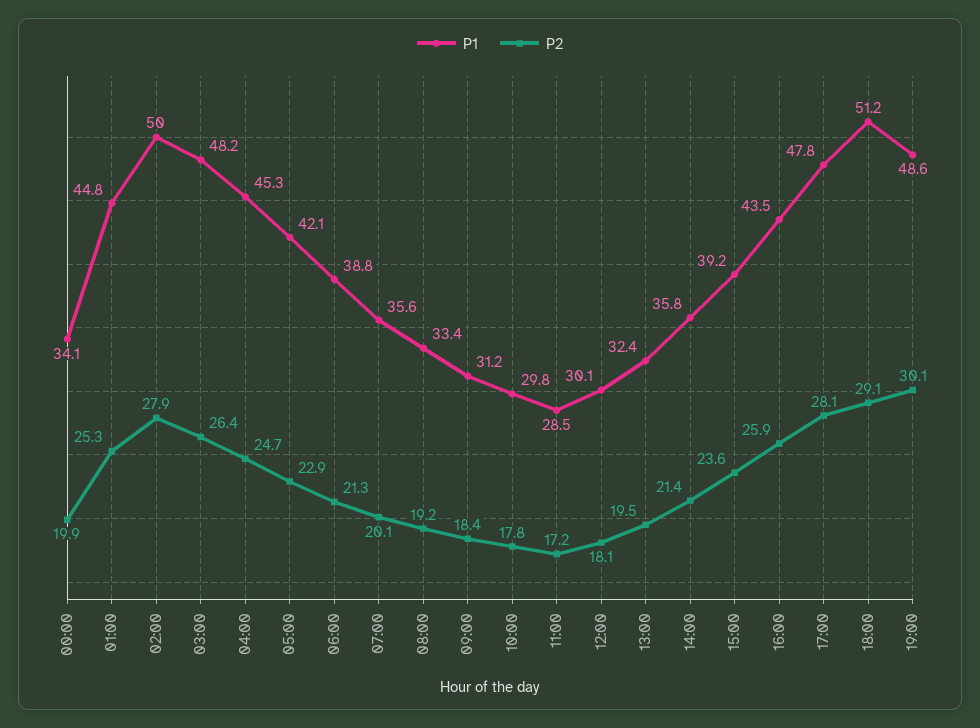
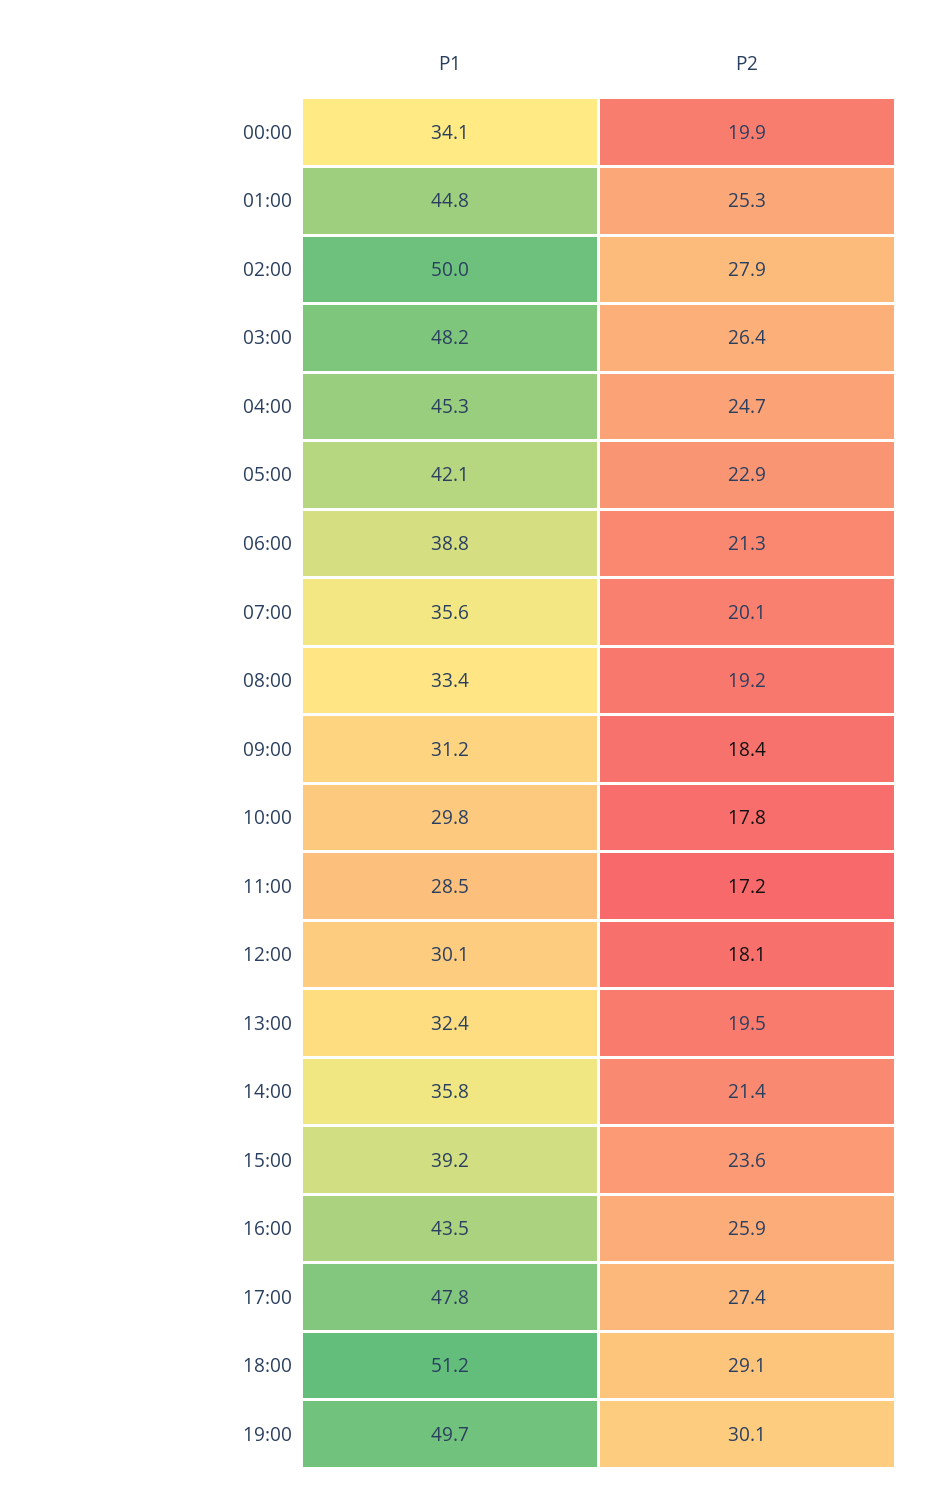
P2, 17:00: 28.1 -> 27.4
P1, 19:00: 48.6 -> 49.7

